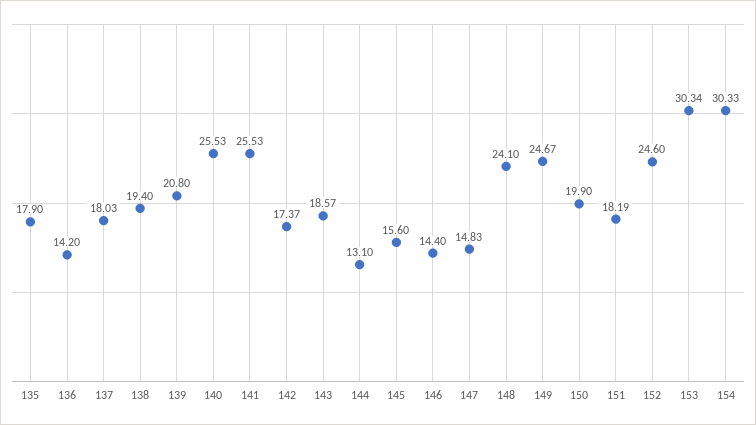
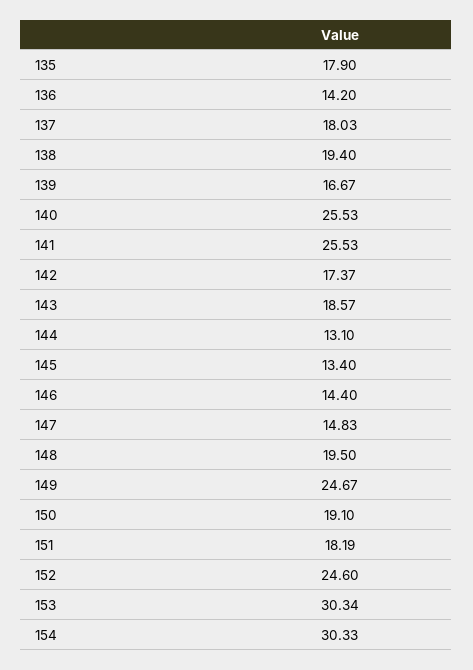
139: 20.8 -> 16.67
145: 15.6 -> 13.4
148: 24.1 -> 19.5
150: 19.9 -> 19.1

